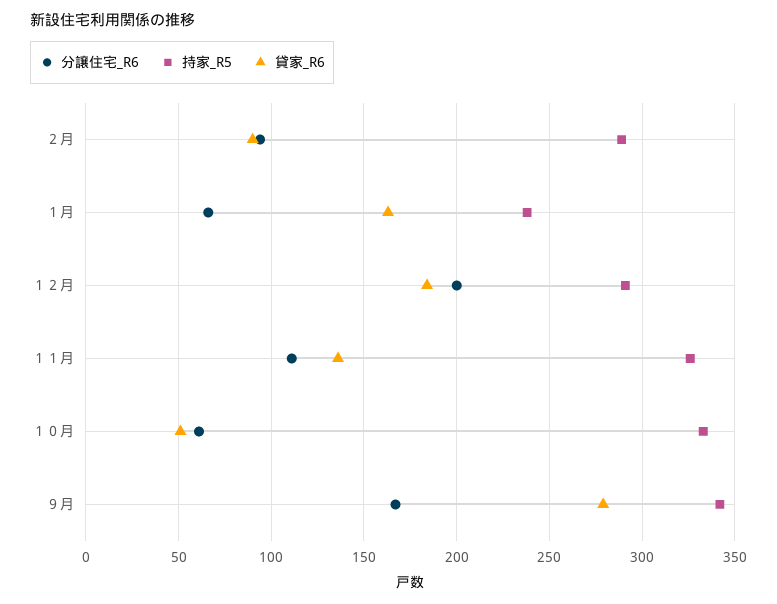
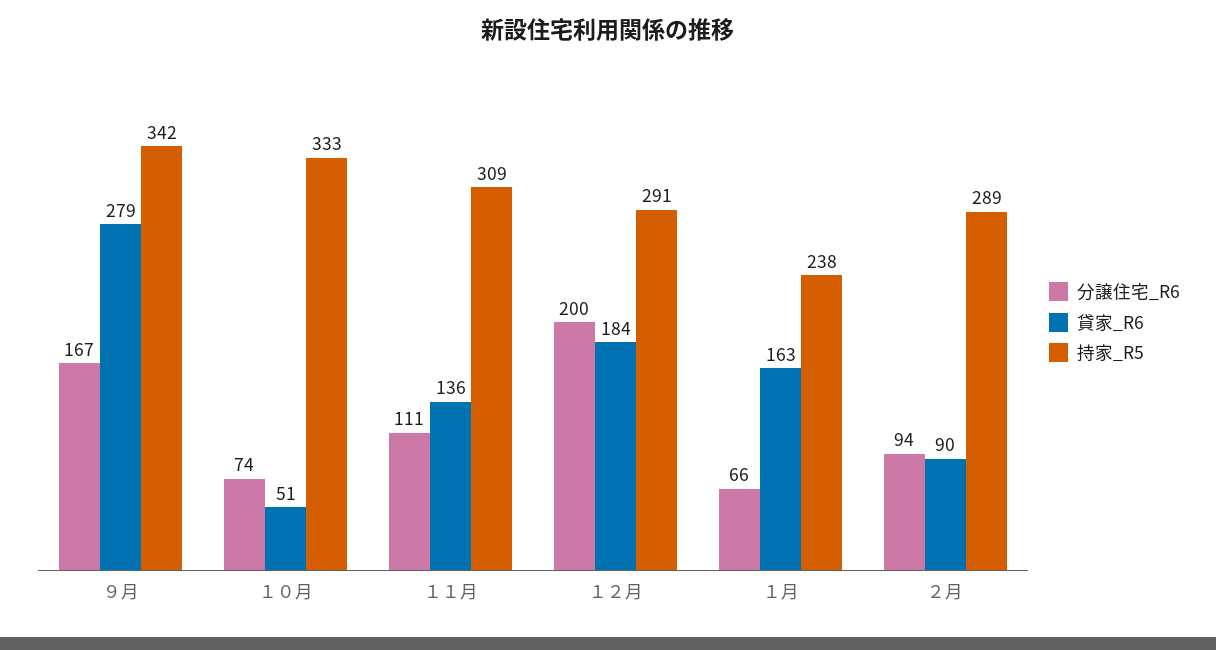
持家_R5, １１月: 325 -> 309
分譲住宅_R6, １０月: 60 -> 74

